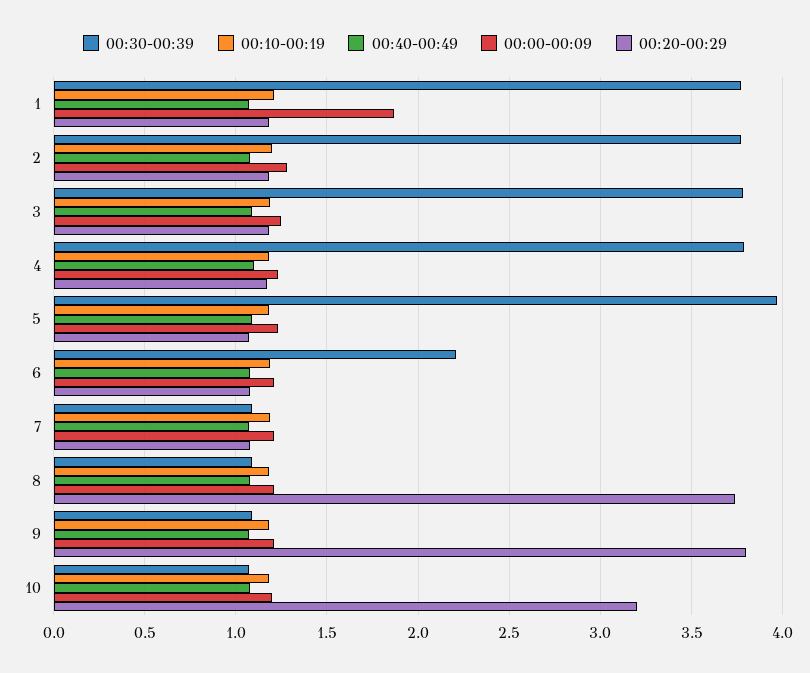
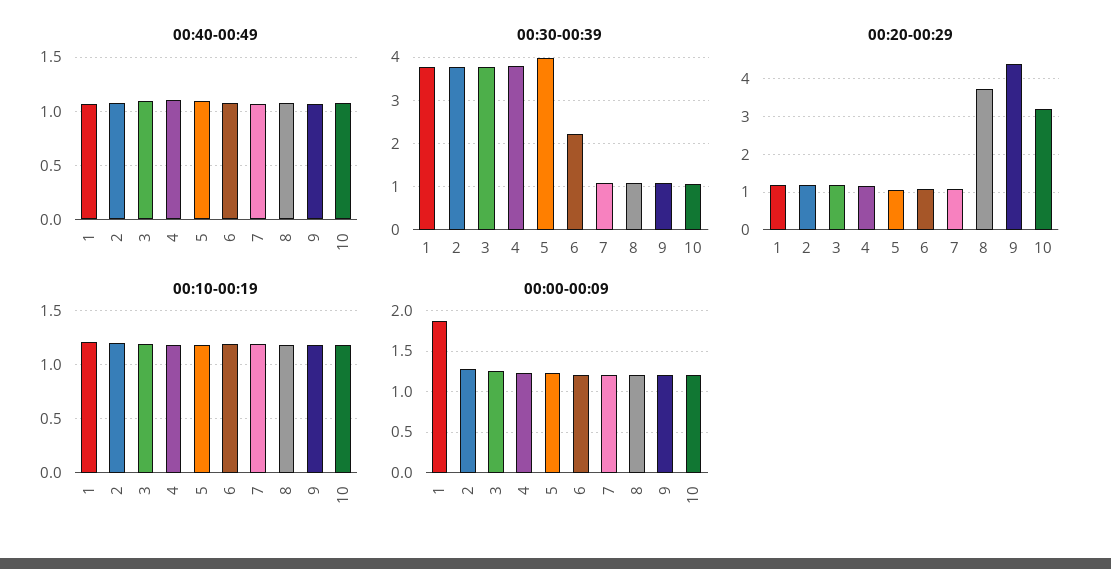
00:20-00:29, 9: 3.8 -> 4.4

